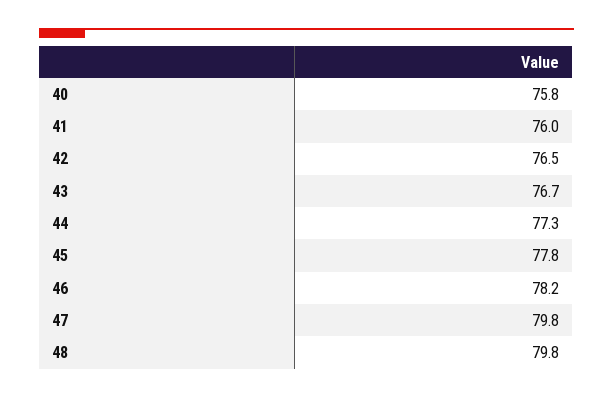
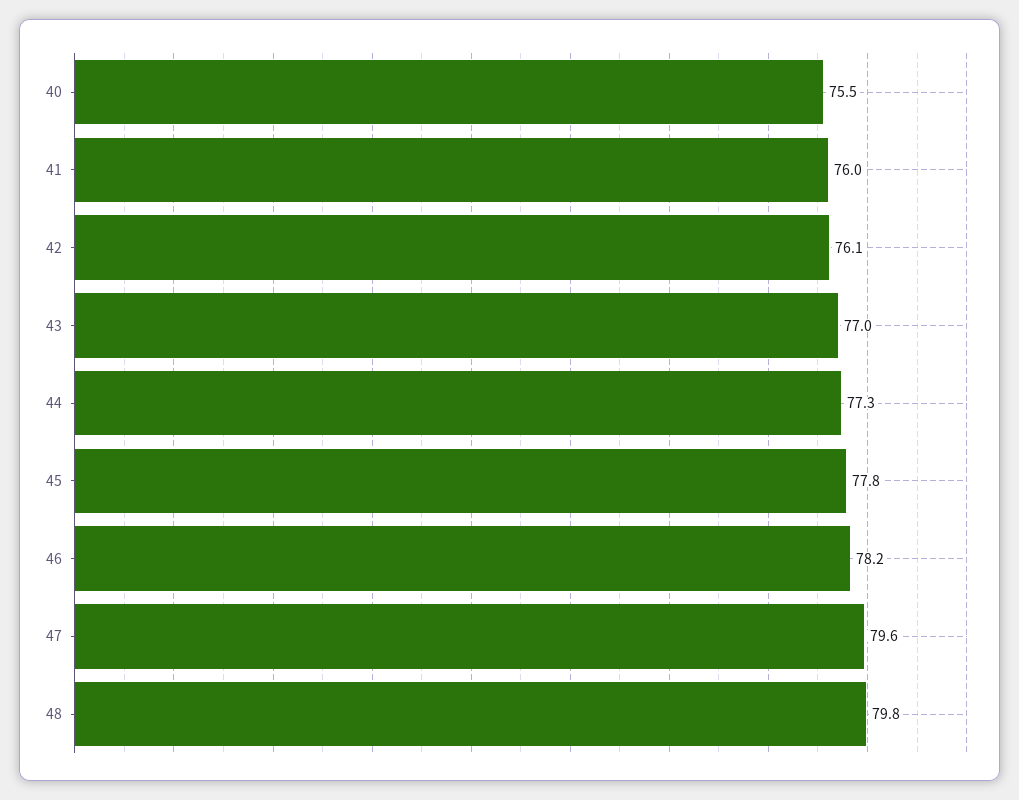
40: 75.8 -> 75.5
42: 76.5 -> 76.1
43: 76.7 -> 77
47: 79.8 -> 79.6

